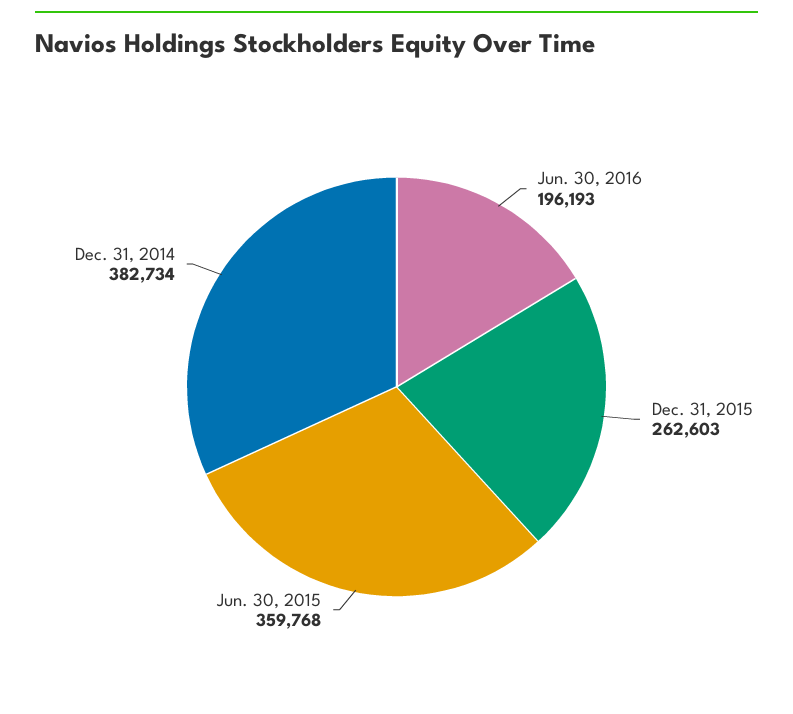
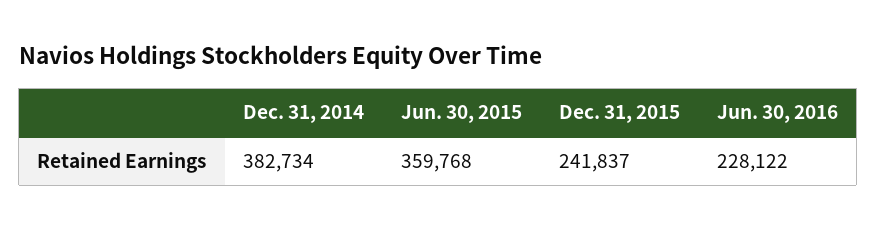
Jun. 30, 2016: 196193 -> 228122
Dec. 31, 2015: 262603 -> 241837

